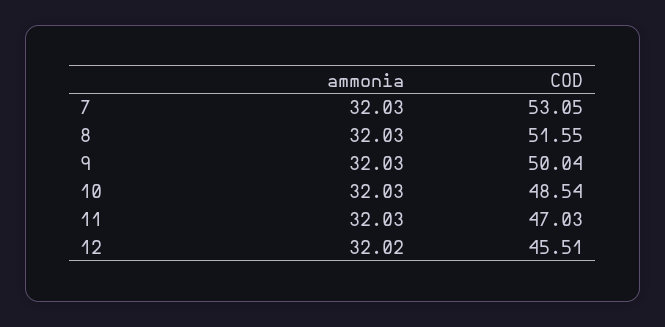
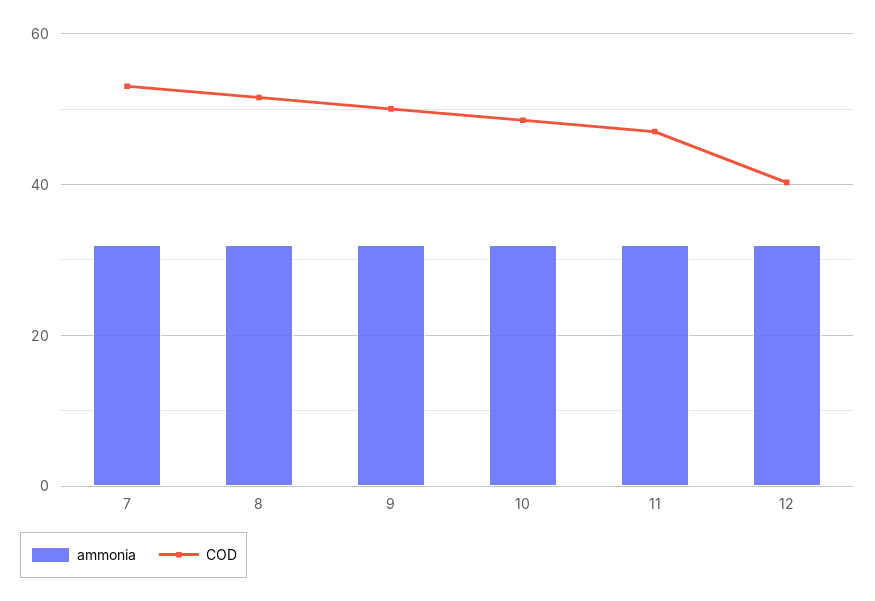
COD, 12: 45.51 -> 40

